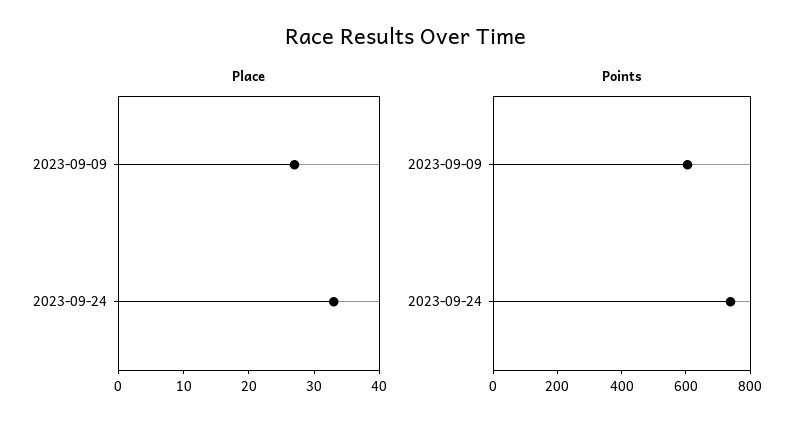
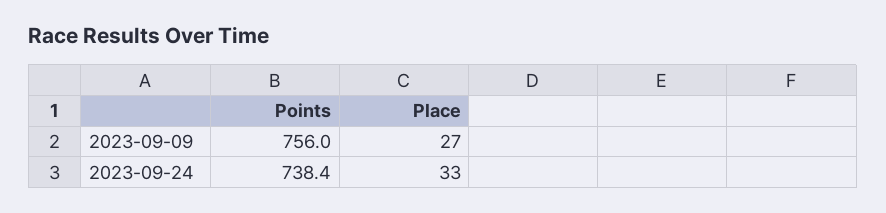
Points, 2023-09-09: 600 -> 756

